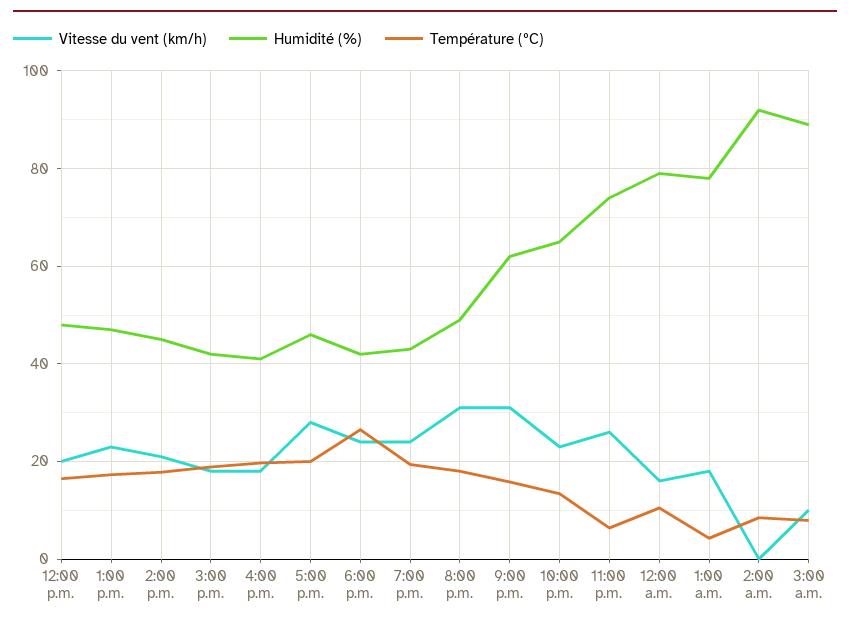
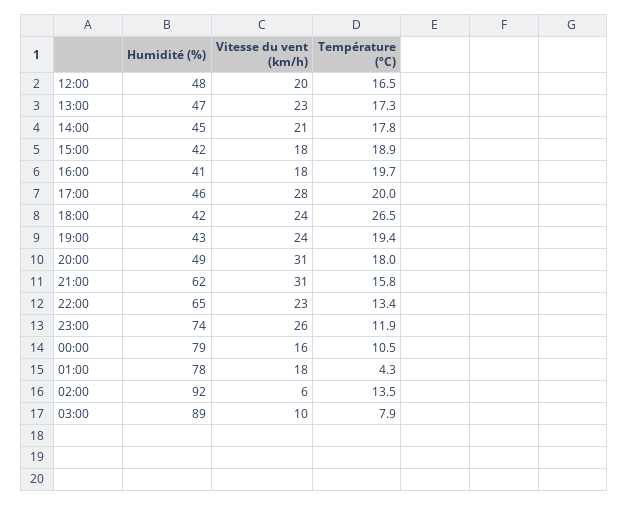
Température (ºC), 11:00 p.m.: 6 -> 11.9
Vitesse du vent (km/h), 2:00 a.m.: 0 -> 6
Température (ºC), 2:00 a.m.: 8 -> 13.5

